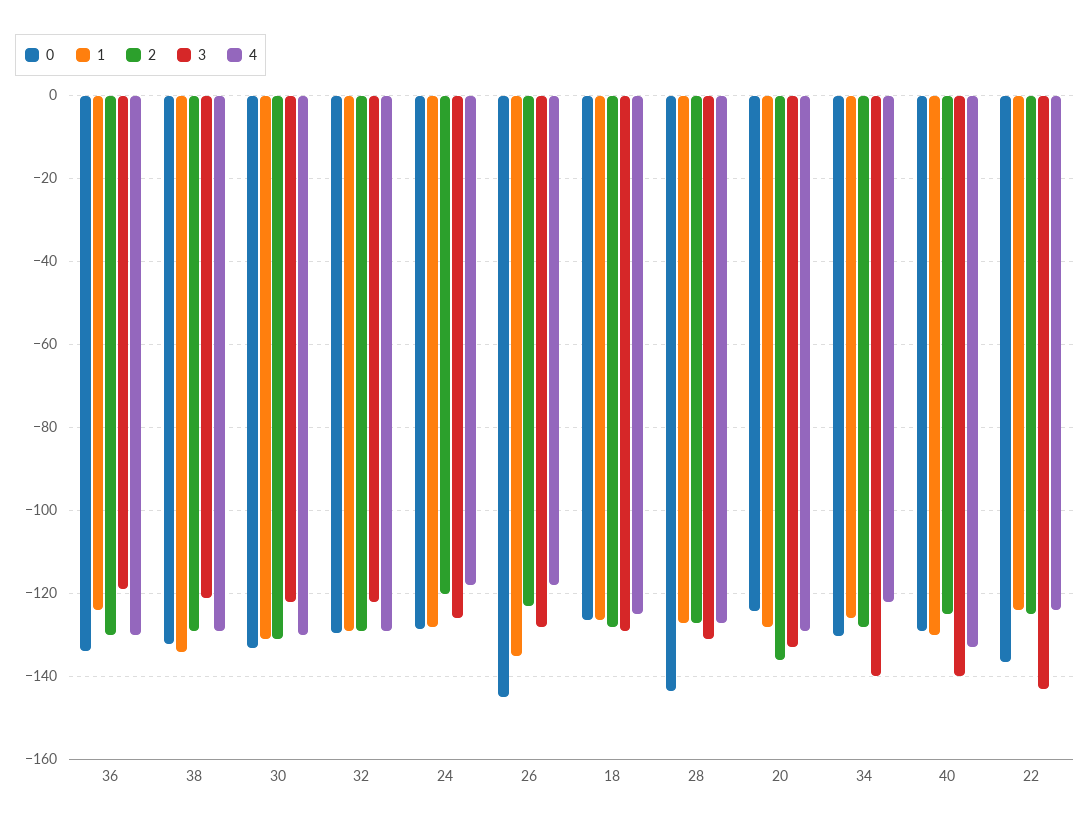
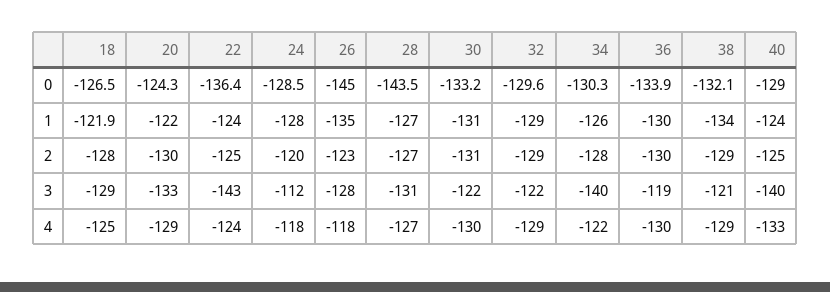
1, 36: -124 -> -130
3, 24: -126 -> -112
1, 18: -126 -> -121.9
1, 20: -128 -> -122
2, 20: -136 -> -130
1, 40: -130 -> -124

